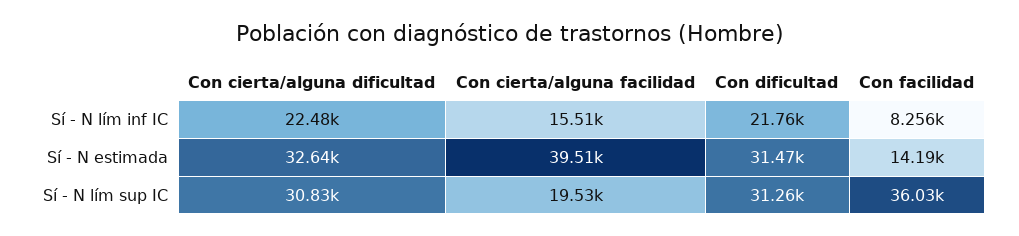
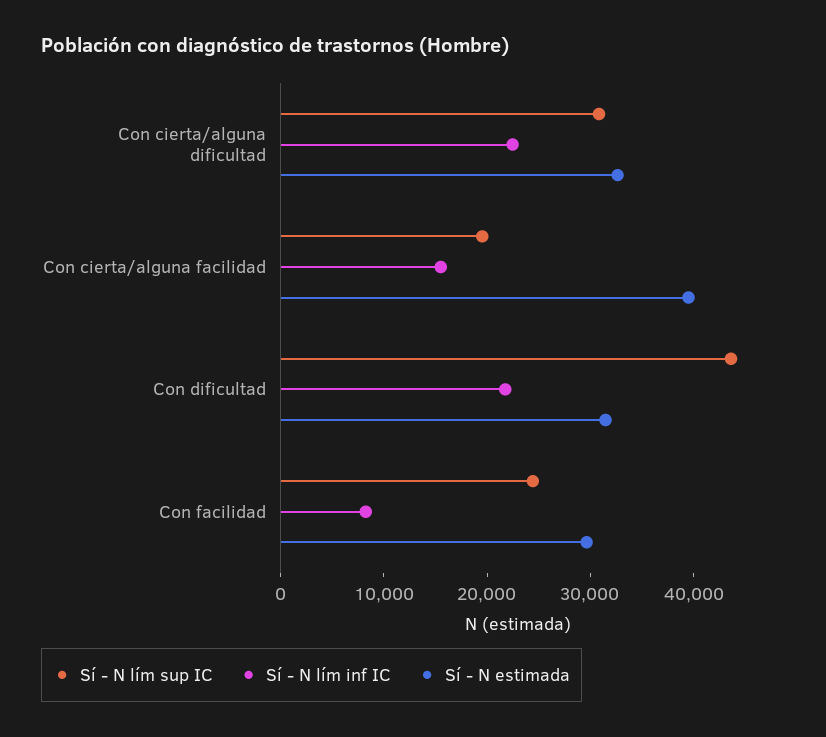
Sí - N estimada, Con facilidad: 14190 -> 30000
Sí - N lím sup IC, Con dificultad: 31260 -> 44000
Sí - N lím sup IC, Con facilidad: 36030 -> 24000

